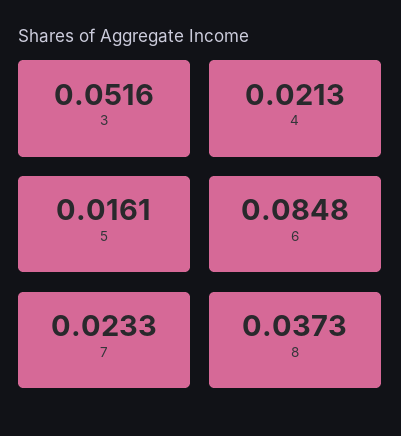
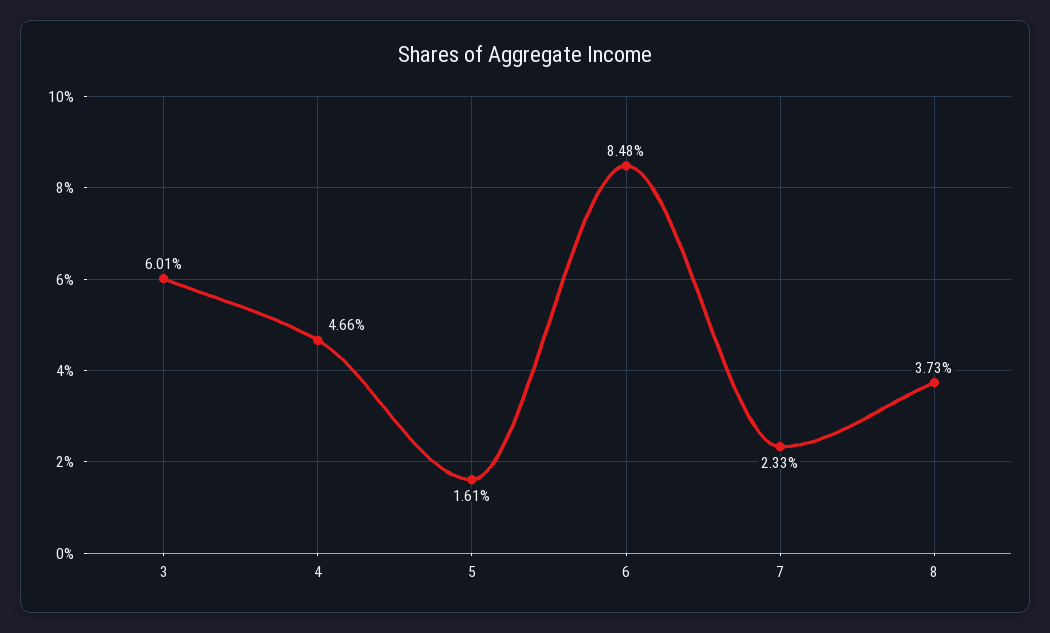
3: 0.0516 -> 0.0601
4: 0.0213 -> 0.0466

